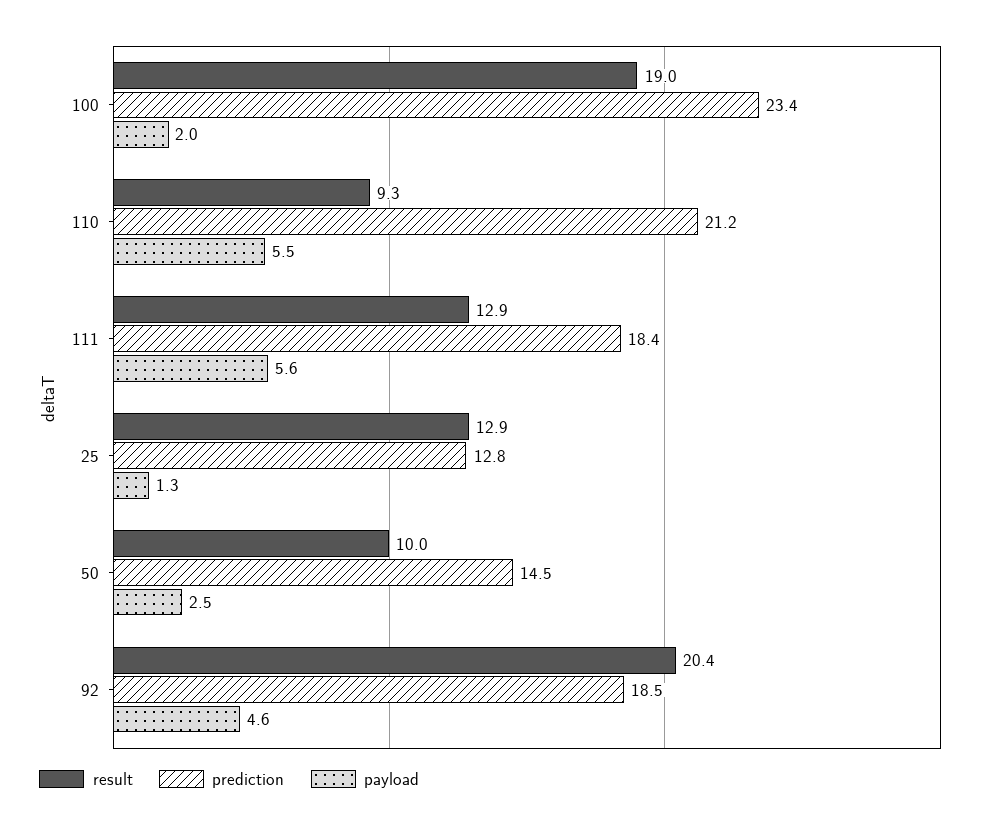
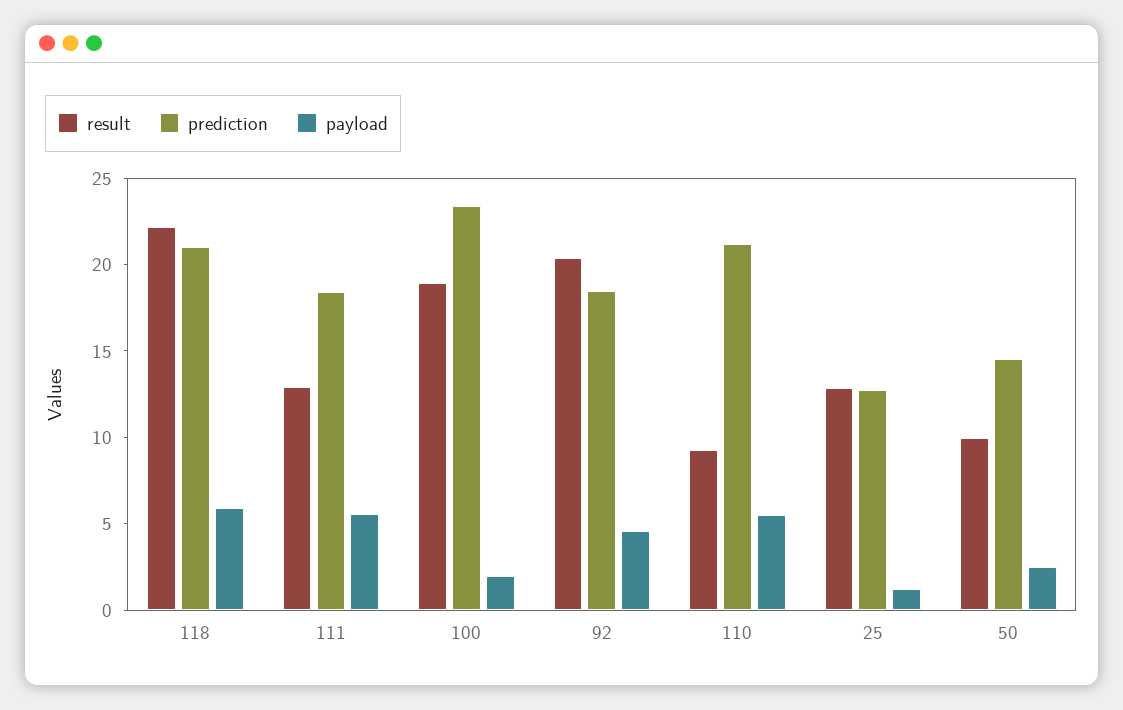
result, 118: none -> 22
prediction, 118: none -> 21
payload, 118: none -> 6

